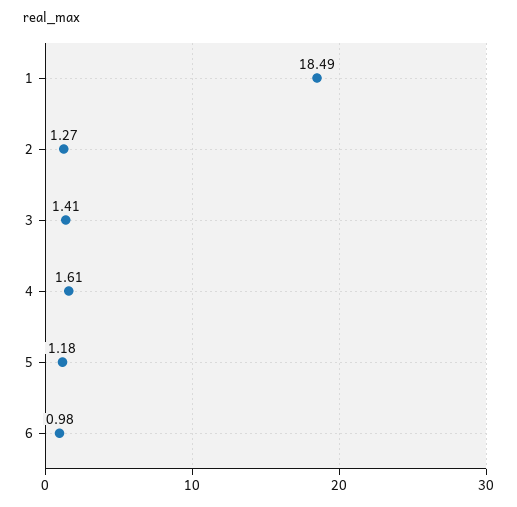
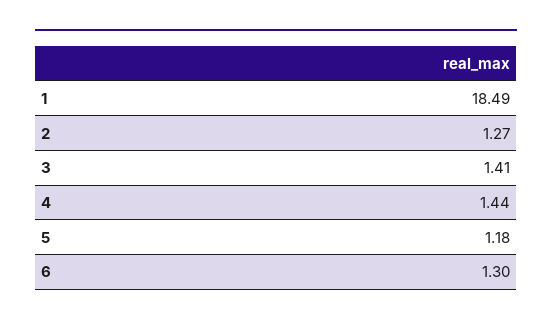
4: 1.61 -> 1.44
6: 0.98 -> 1.3

